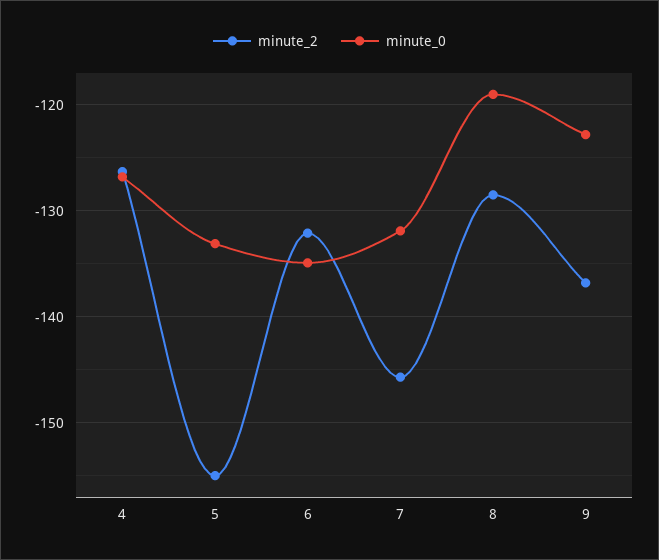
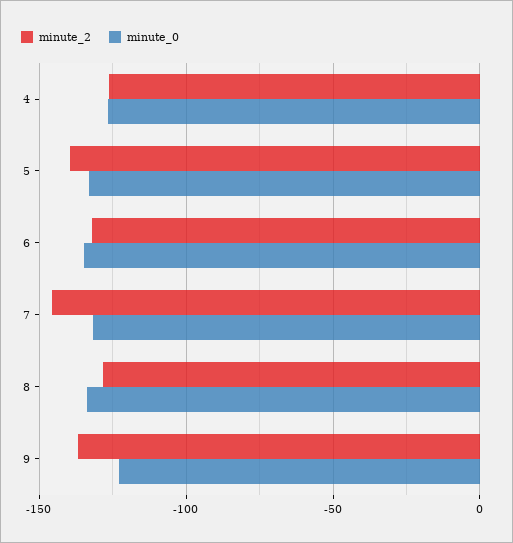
minute_2, 5: -155 -> -140
minute_0, 8: -119 -> -135

